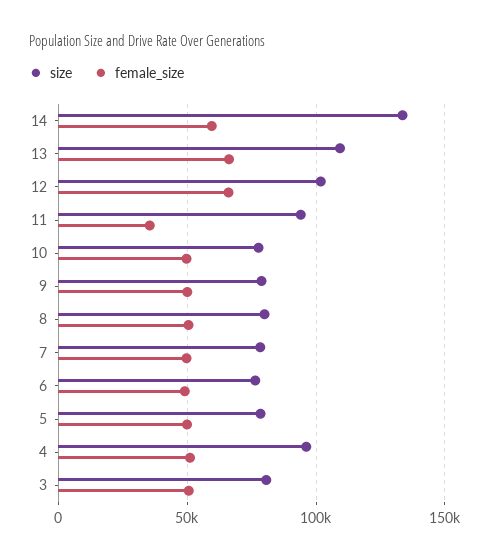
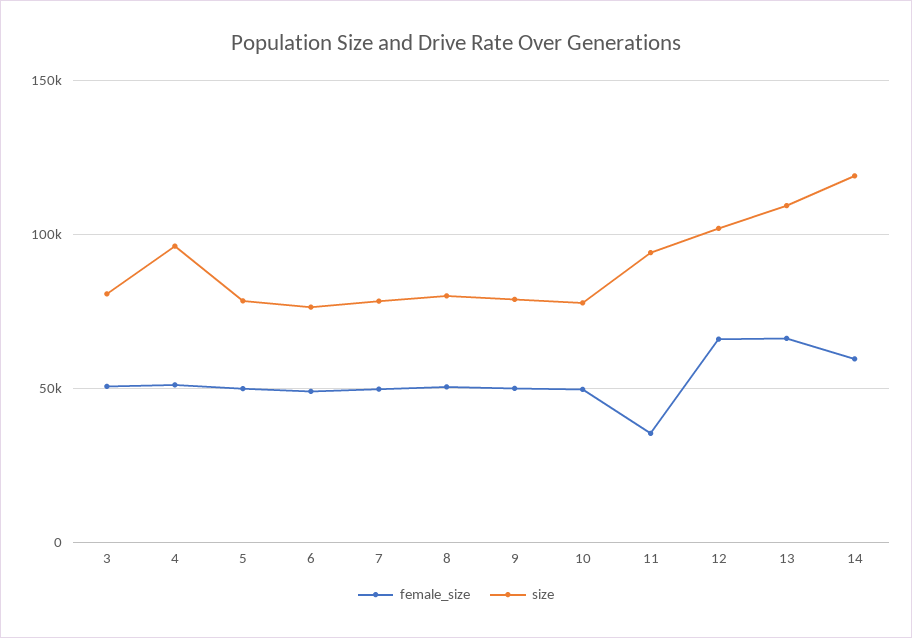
size, 14: 135000 -> 120000

